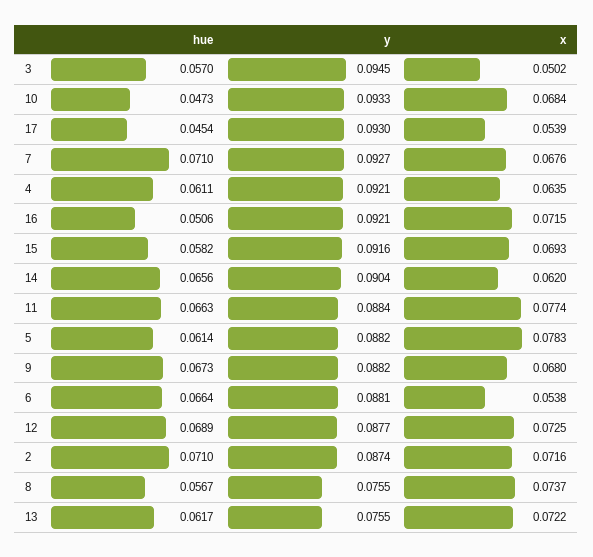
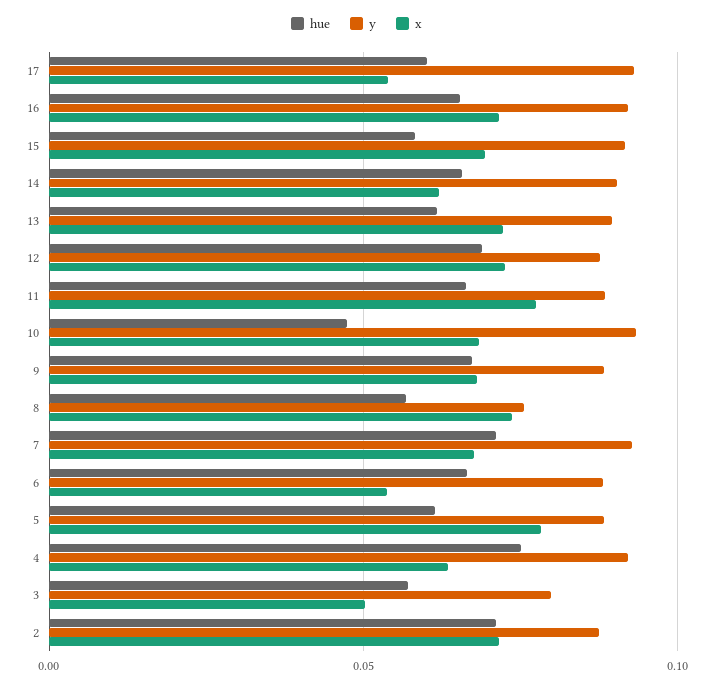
y, 3: 0.0945 -> 0.08
hue, 17: 0.0454 -> 0.06
hue, 4: 0.0611 -> 0.075
hue, 16: 0.0506 -> 0.065
y, 13: 0.0755 -> 0.09

